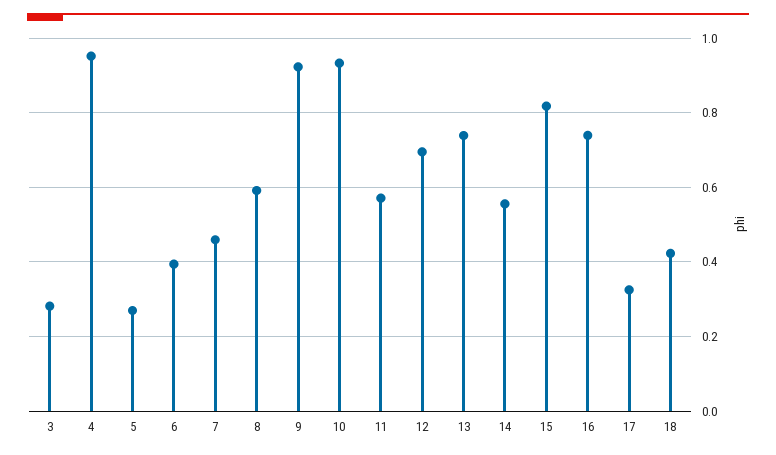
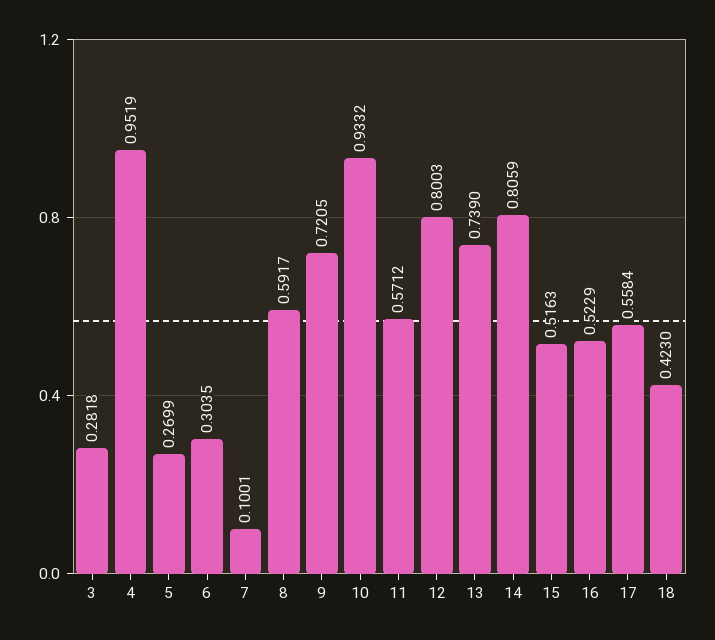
6: 0.4 -> 0.3035
7: 0.46 -> 0.1001
9: 0.92 -> 0.7205
12: 0.7 -> 0.8003
14: 0.56 -> 0.8059
15: 0.82 -> 0.5163
16: 0.74 -> 0.5229
17: 0.32 -> 0.5584

